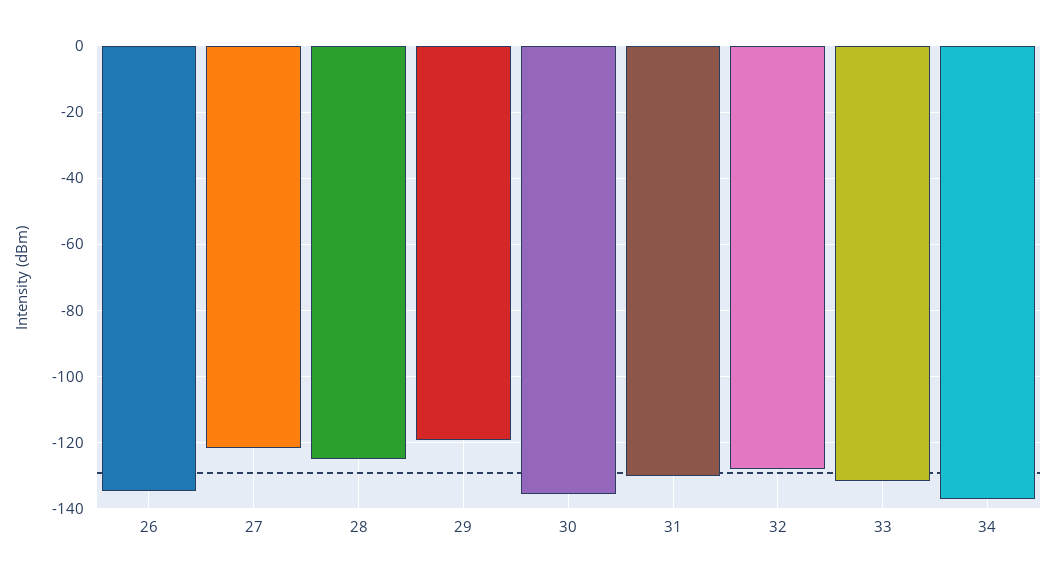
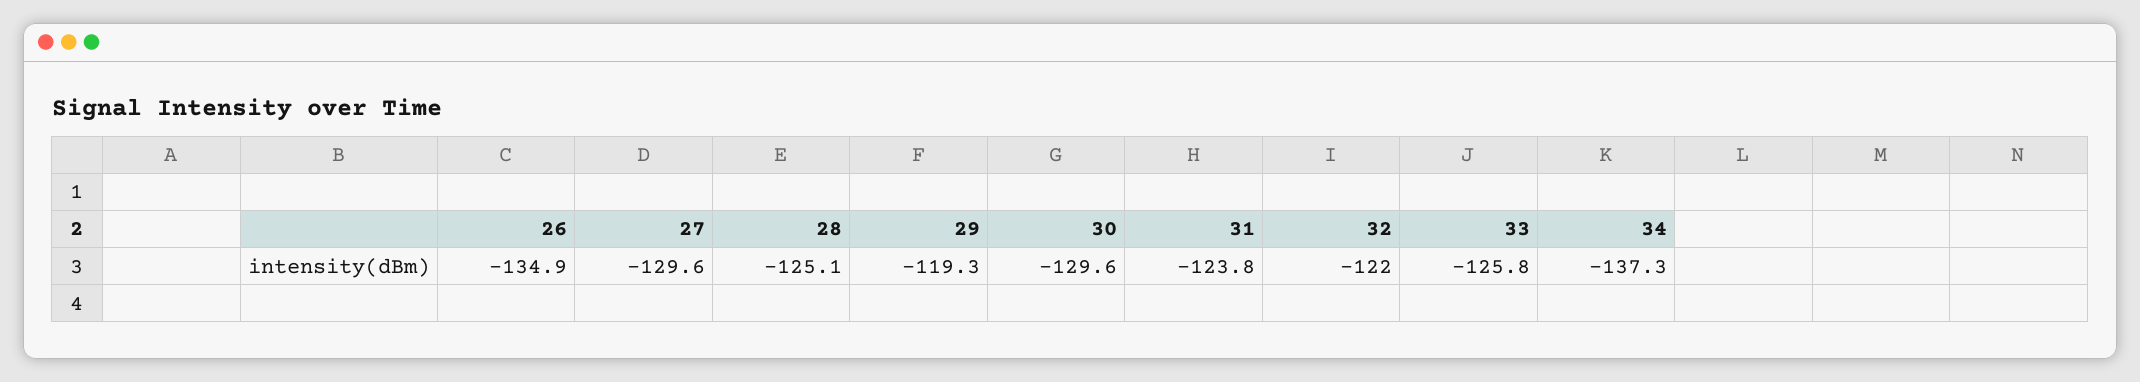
27: -122 -> -129.6
30: -136 -> -129.6
31: -130 -> -123.8
32: -128 -> -122
33: -132 -> -125.8

